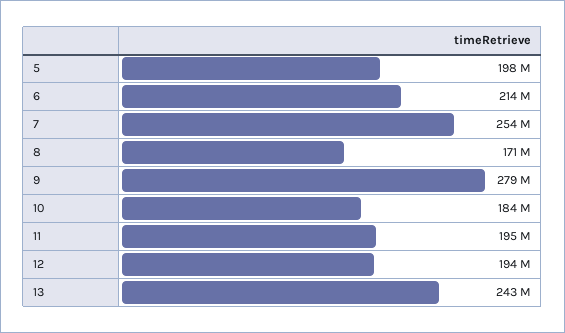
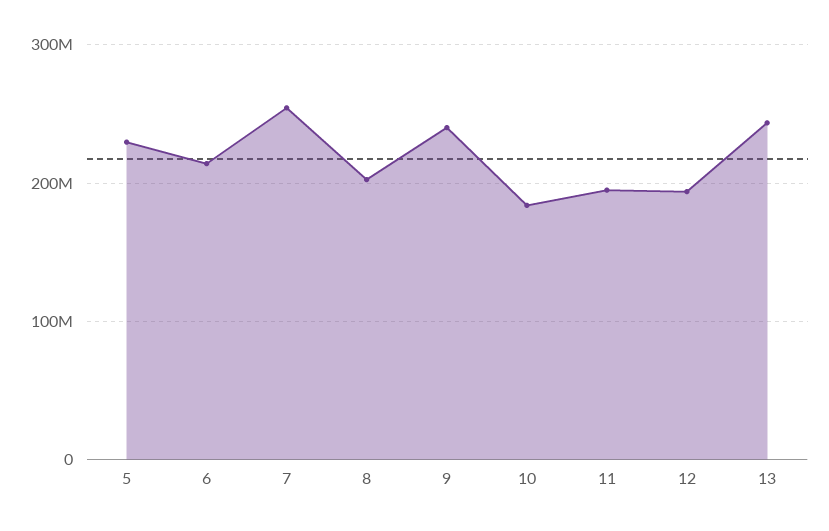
5: 198000000 -> 230000000
8: 171000000 -> 200000000
9: 279000000 -> 240000000

